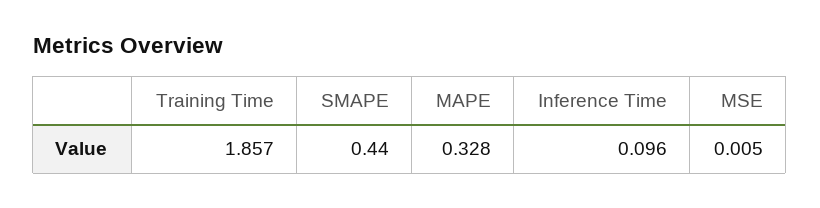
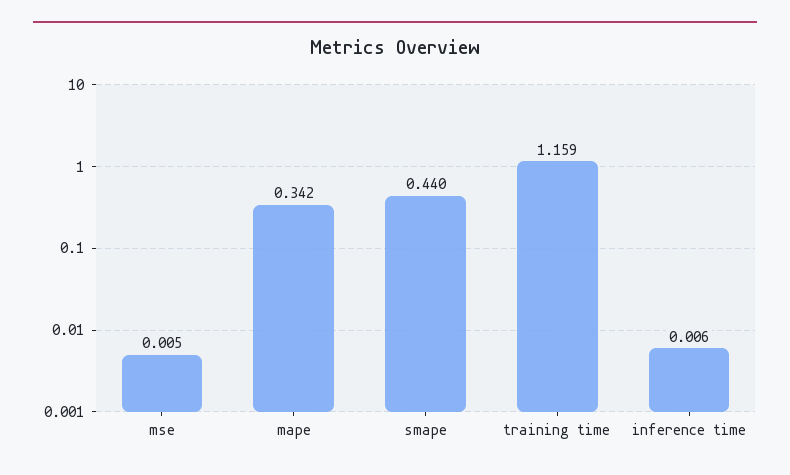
Training Time: 1.857 -> 1.159
MAPE: 0.328 -> 0.342
Inference Time: 0.096 -> 0.006

